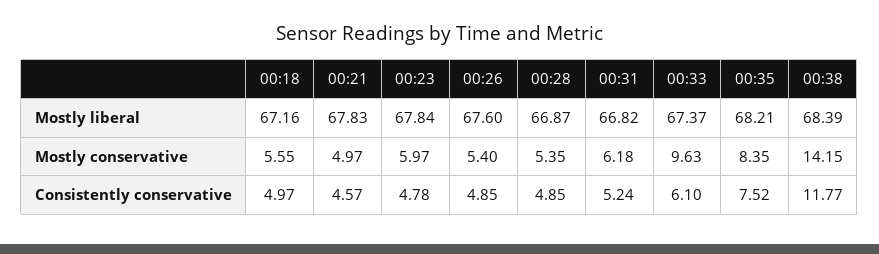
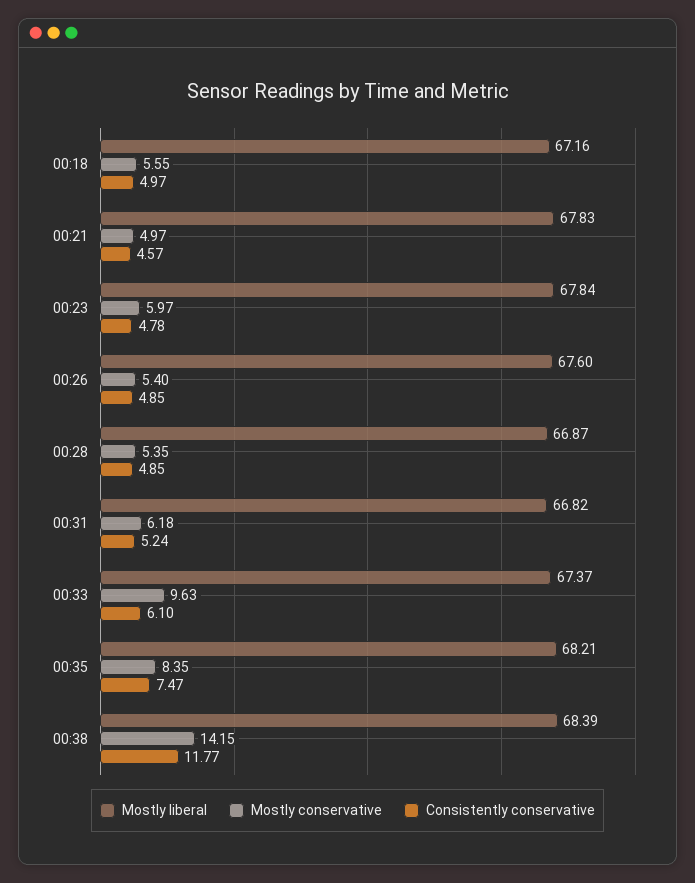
Consistently conservative, 00:35: 7.52 -> 7.47

